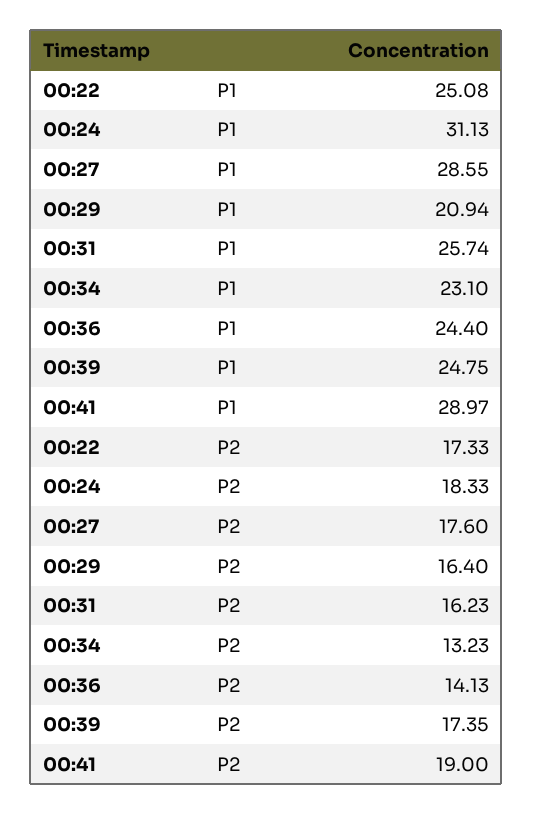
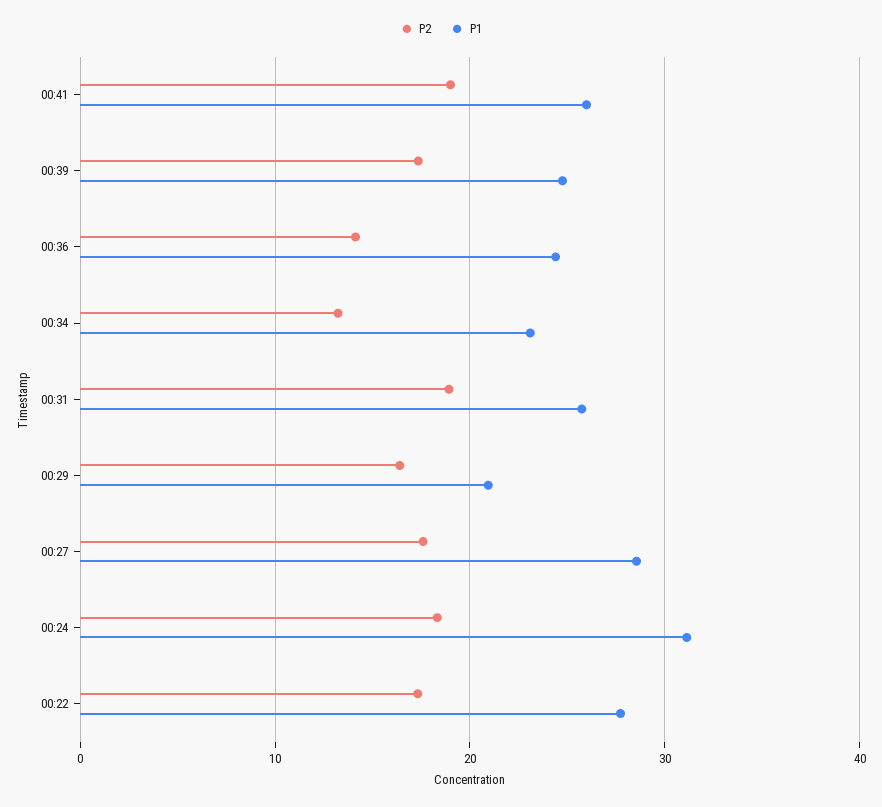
P1, 00:22: 25.08 -> 28
P1, 00:41: 28.97 -> 26
P2, 00:31: 16.23 -> 19

